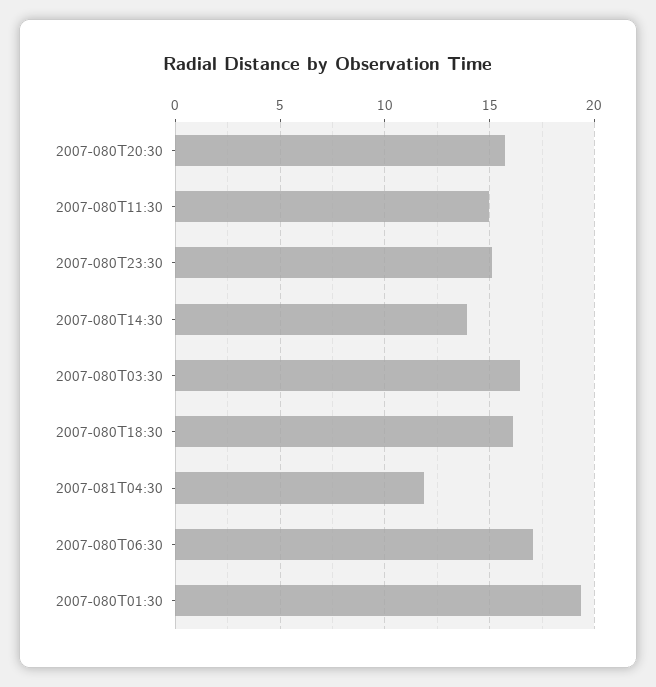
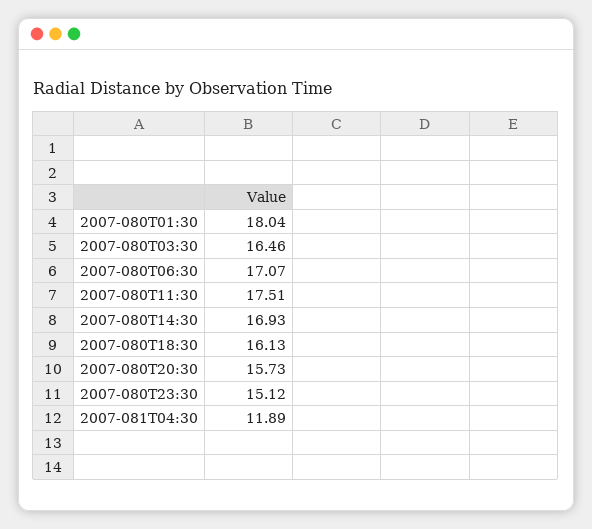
2007-080T11:30: 15 -> 17.51
2007-080T14:30: 14 -> 16.93
2007-080T01:30: 19.5 -> 18.04

